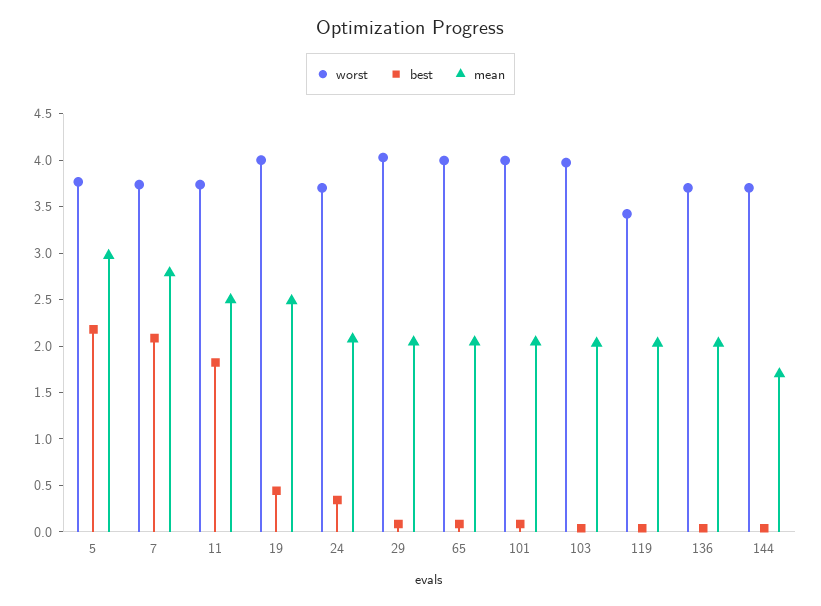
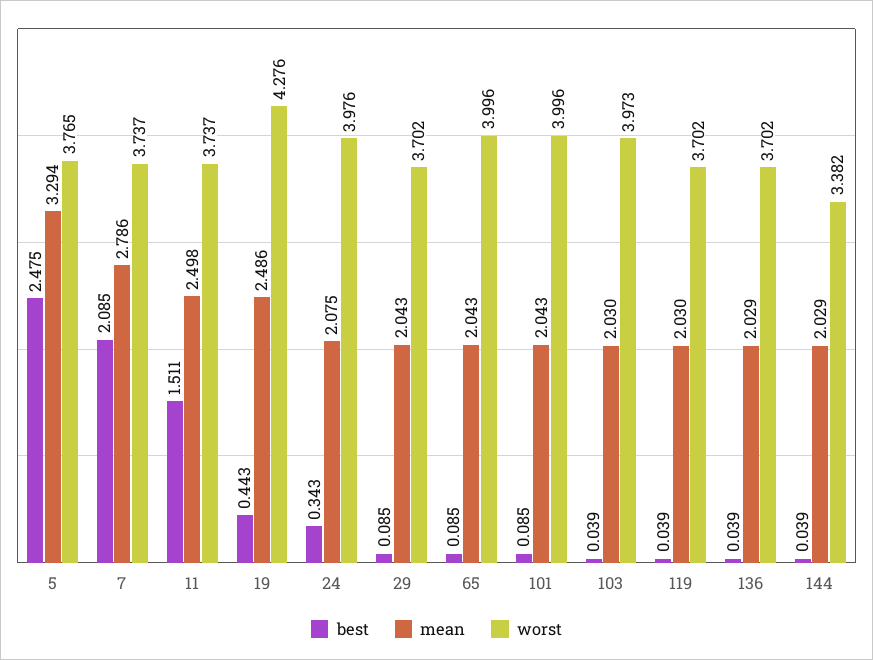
best, 5: 2.2 -> 2.475
mean, 5: 3 -> 3.294
best, 11: 1.8 -> 1.511
worst, 19: 4 -> 4.276
worst, 24: 3.7 -> 3.976
worst, 29: 4 -> 3.702
worst, 119: 3.4 -> 3.702
worst, 144: 3.7 -> 3.382
mean, 144: 1.7 -> 2.029

